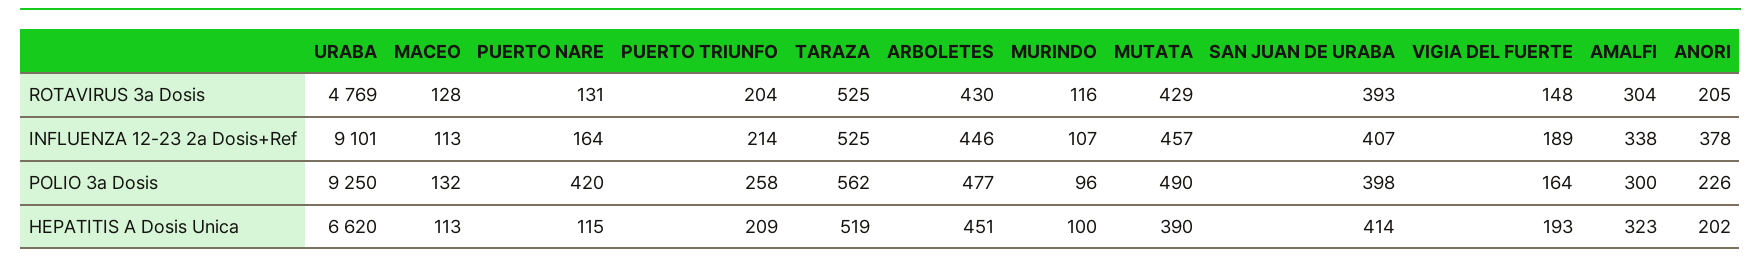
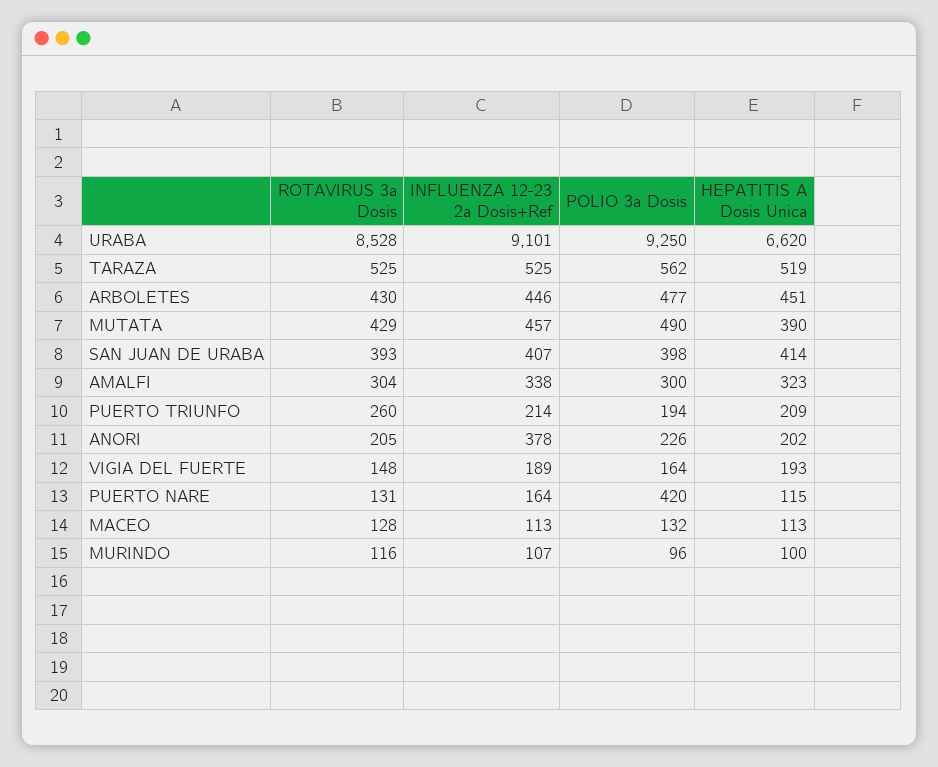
URABA, ROTAVIRUS 3a Dosis: 4769 -> 8528
PUERTO TRIUNFO, ROTAVIRUS 3a Dosis: 204 -> 260
PUERTO TRIUNFO, POLIO 3a Dosis: 258 -> 194

